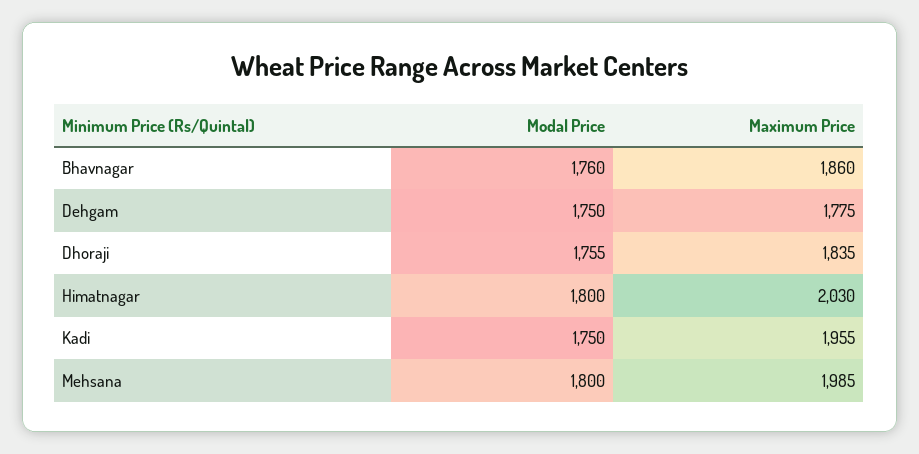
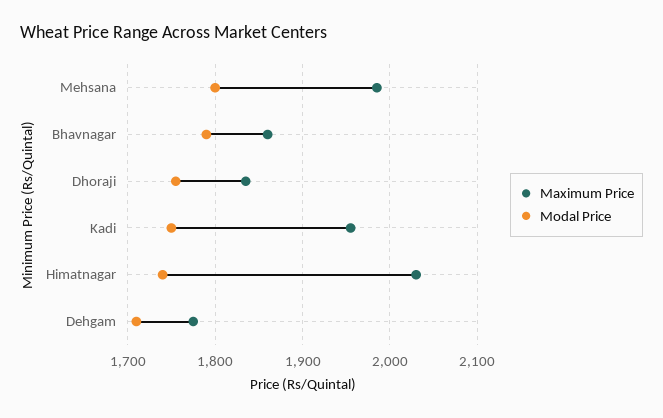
Modal Price, Bhavnagar: 1760 -> 1790
Modal Price, Dehgam: 1750 -> 1710
Modal Price, Himatnagar: 1800 -> 1740

